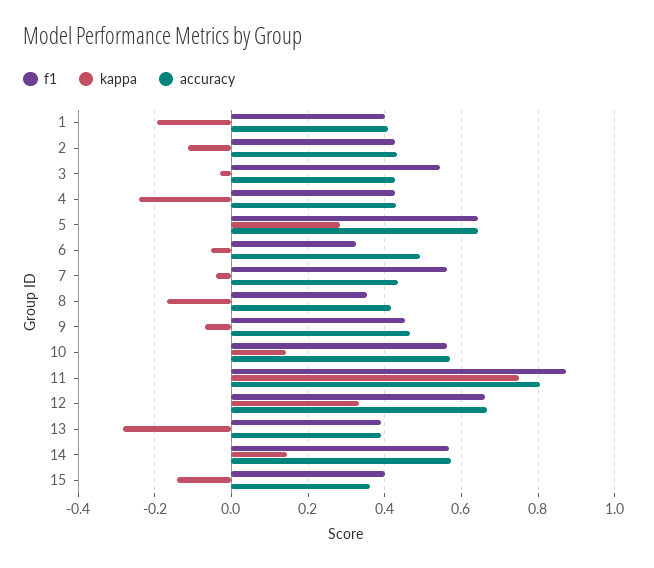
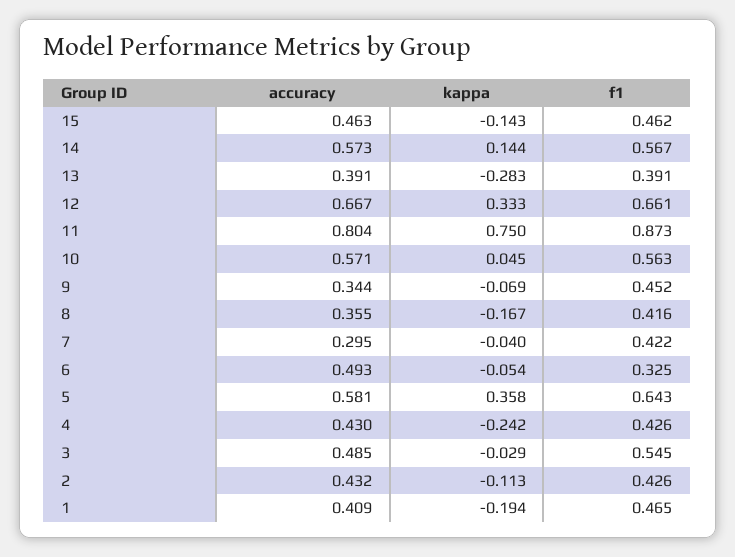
f1, 1: 0.4 -> 0.465
accuracy, 3: 0.42 -> 0.485
kappa, 5: 0.28 -> 0.358
accuracy, 5: 0.64 -> 0.581
f1, 7: 0.56 -> 0.422
accuracy, 7: 0.44 -> 0.295
f1, 8: 0.36 -> 0.416
accuracy, 8: 0.42 -> 0.355
accuracy, 9: 0.46 -> 0.344
kappa, 10: 0.14 -> 0.045
f1, 15: 0.4 -> 0.462
accuracy, 15: 0.36 -> 0.463

